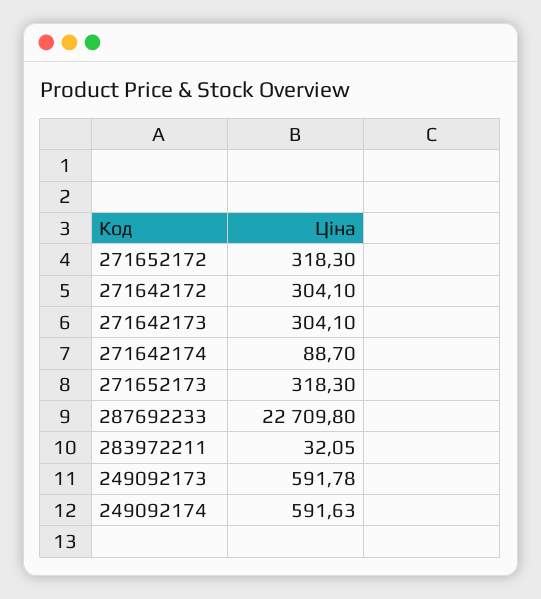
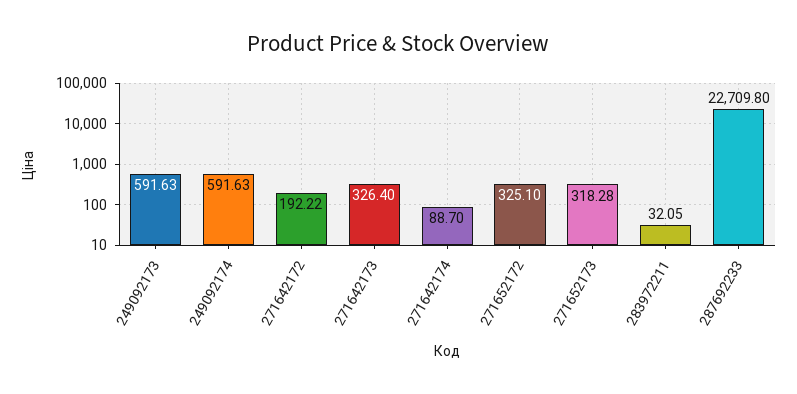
271652172: 318.3 -> 325.1
271642172: 304.1 -> 192.22
271642173: 304.1 -> 326.4
271652173: 318.3 -> 318.28
249092173: 591.78 -> 591.63

